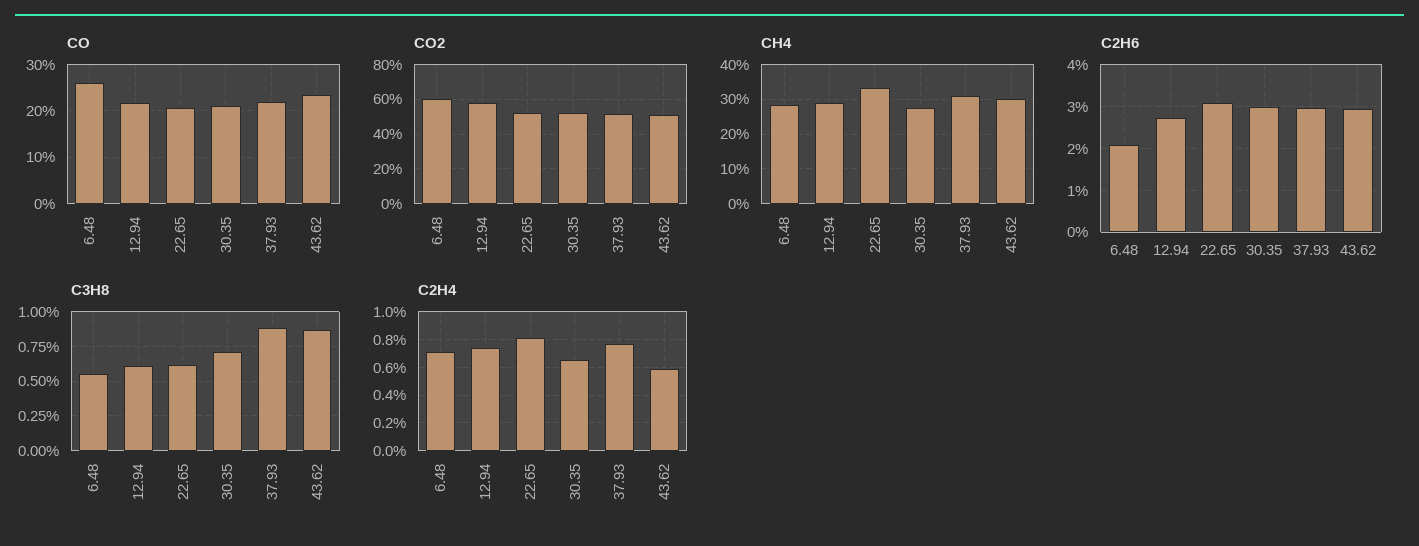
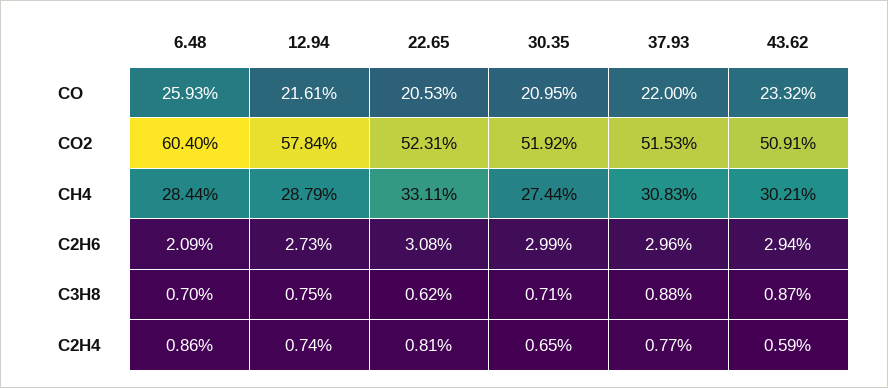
C3H8, 6.48: 0.55 -> 0.7
C3H8, 12.94: 0.6 -> 0.75
C2H4, 6.48: 0.7 -> 0.86

